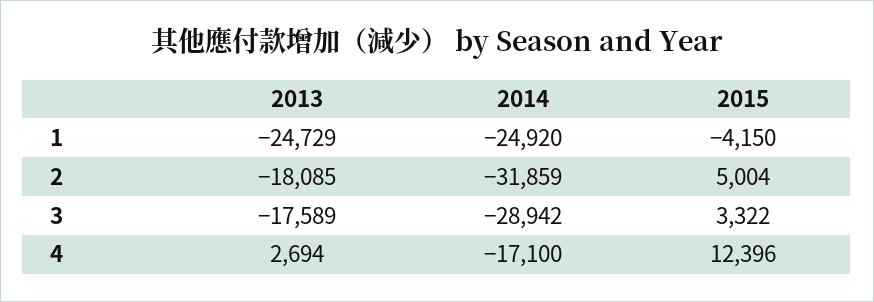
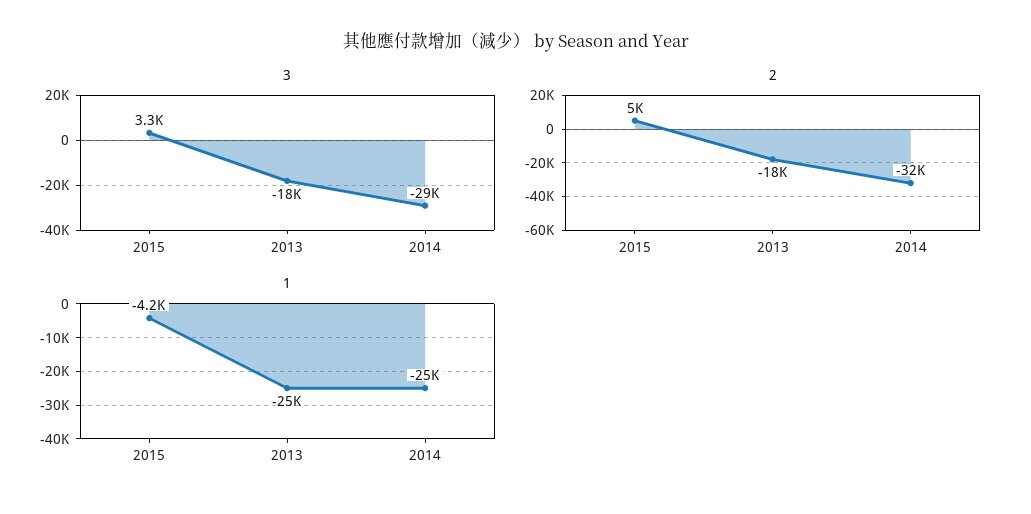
4, 2013: 2694 -> none
4, 2014: -17100 -> none
4, 2015: 12396 -> none

